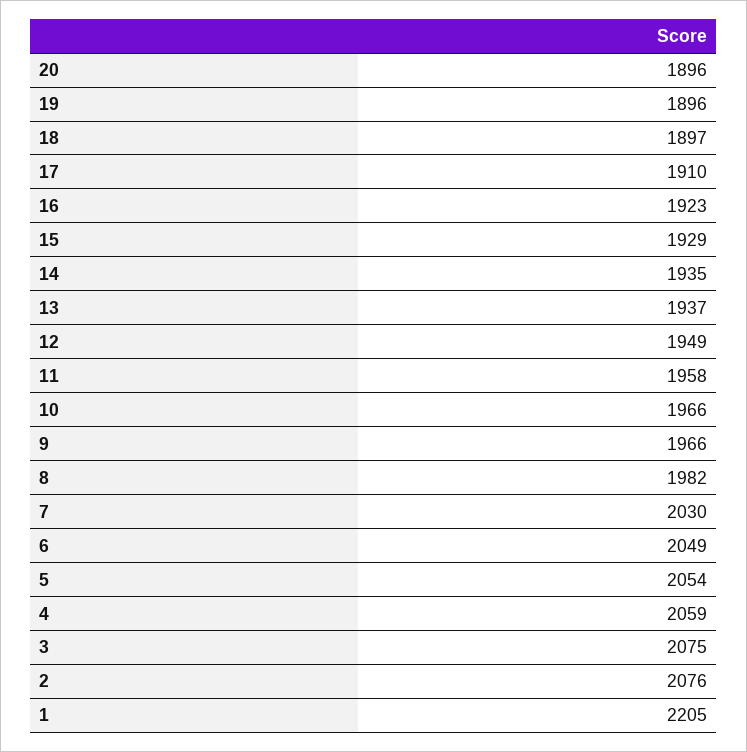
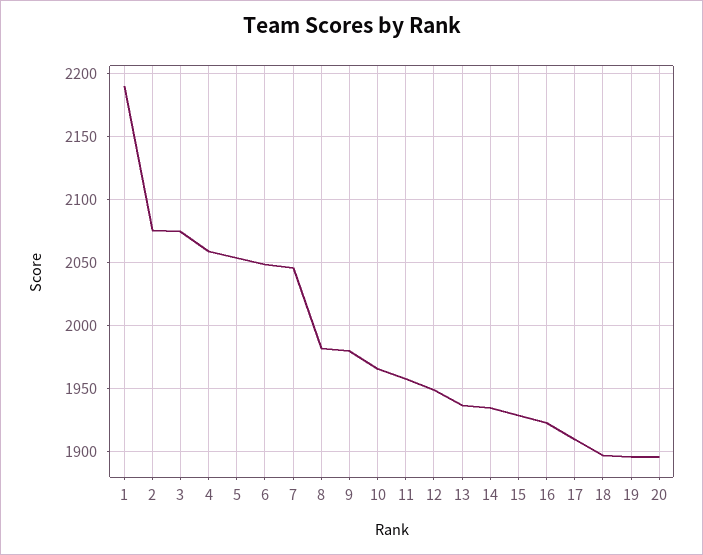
9: 1966 -> 1980
7: 2030 -> 2045
1: 2205 -> 2190

